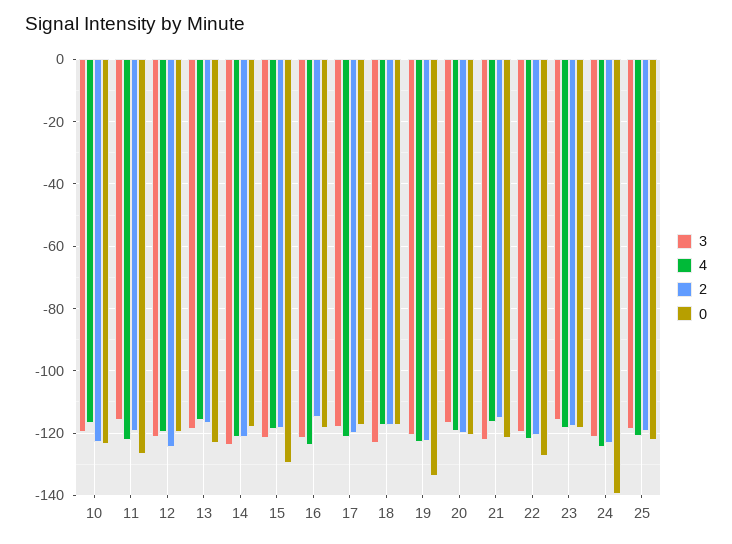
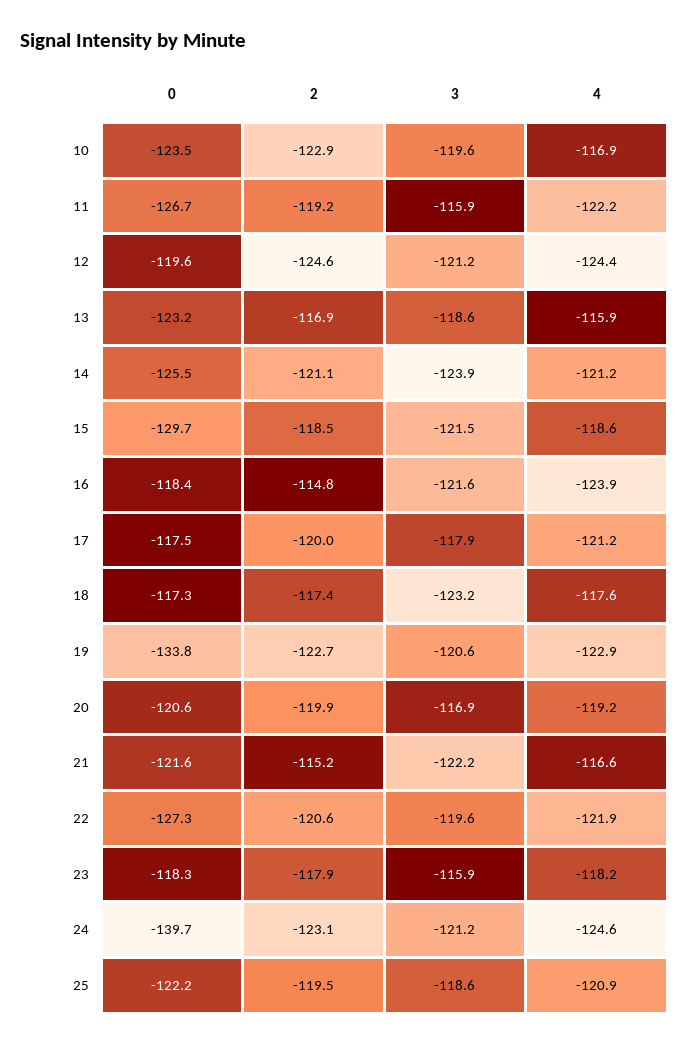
4, 12: -120 -> -124.4
0, 14: -118 -> -125.5

